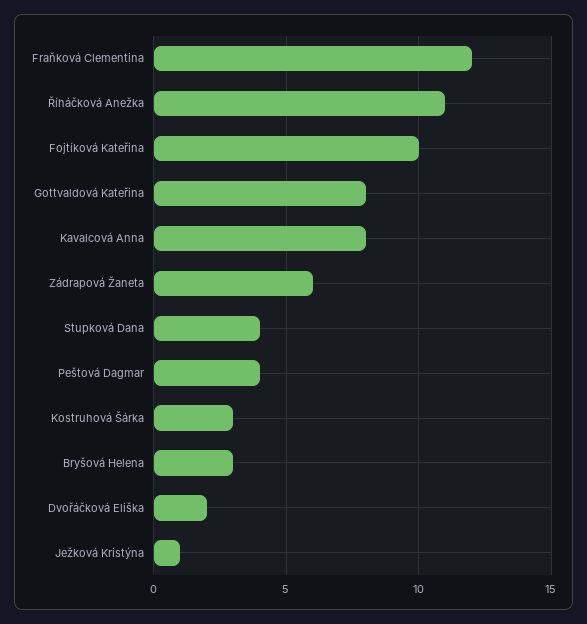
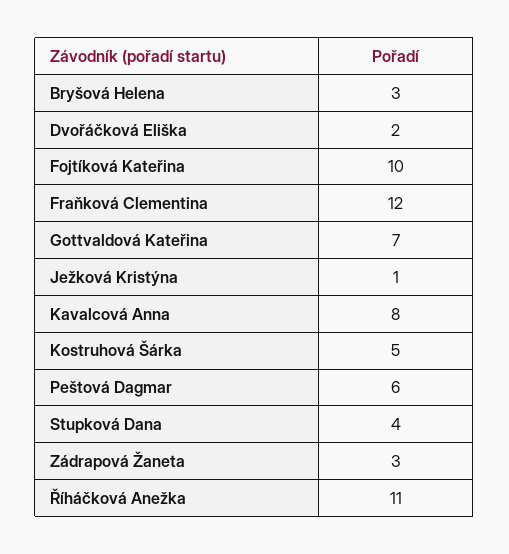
Gottvaldová Kateřina: 8 -> 7
Zádrapová Žaneta: 6 -> 3
Peštová Dagmar: 4 -> 6
Kostruhová Šárka: 3 -> 5

